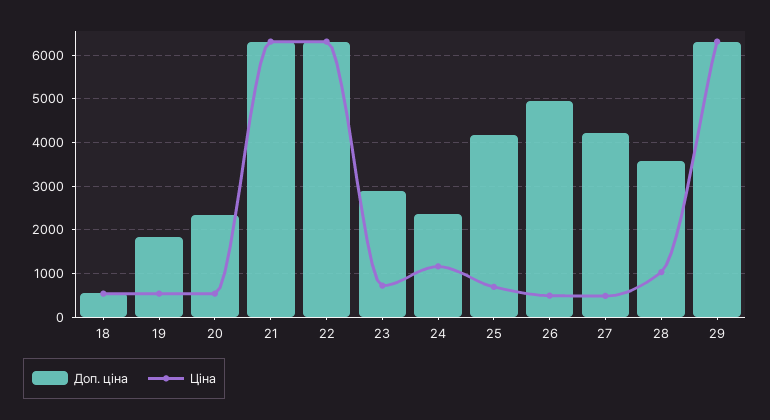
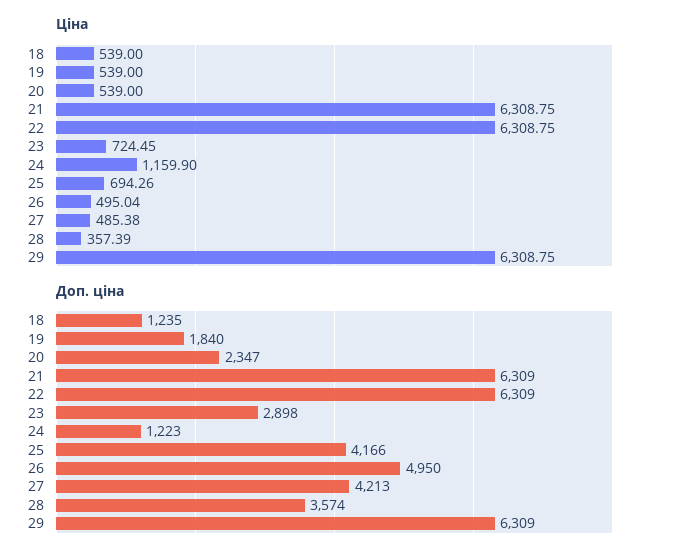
Доп. ціна, 18: 600 -> 1235
Доп. ціна, 24: 2400 -> 1223
Ціна, 28: 1000 -> 357.39

